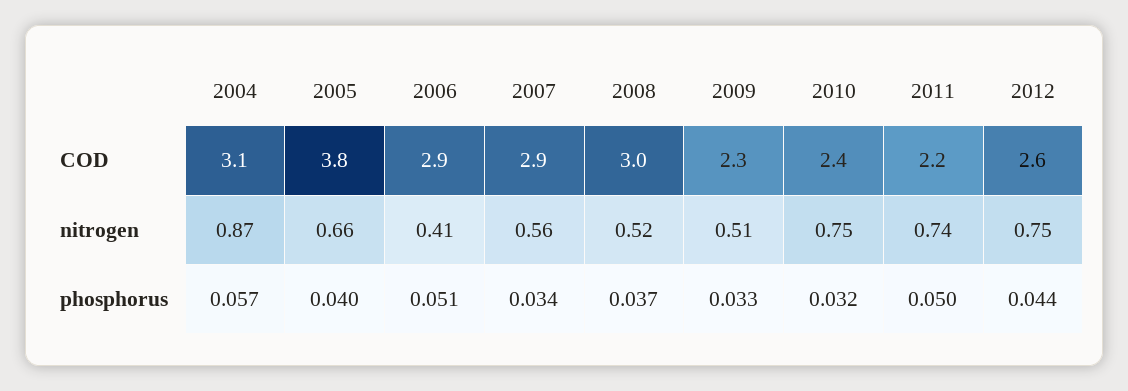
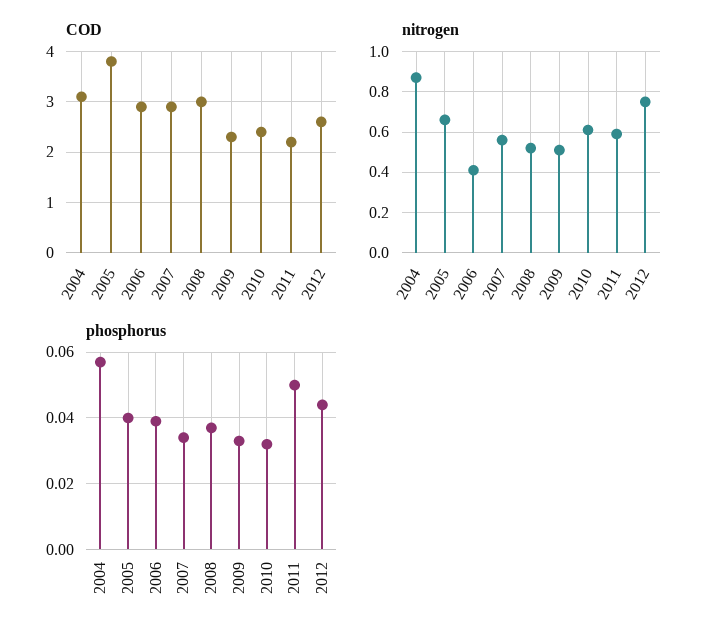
nitrogen, 2010: 0.75 -> 0.6
nitrogen, 2011: 0.74 -> 0.6
phosphorus, 2006: 0.051 -> 0.04

